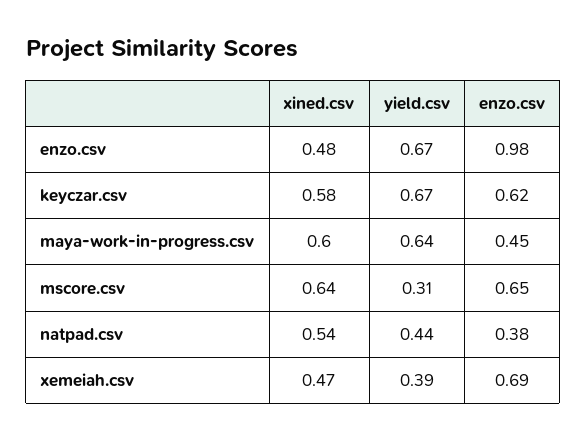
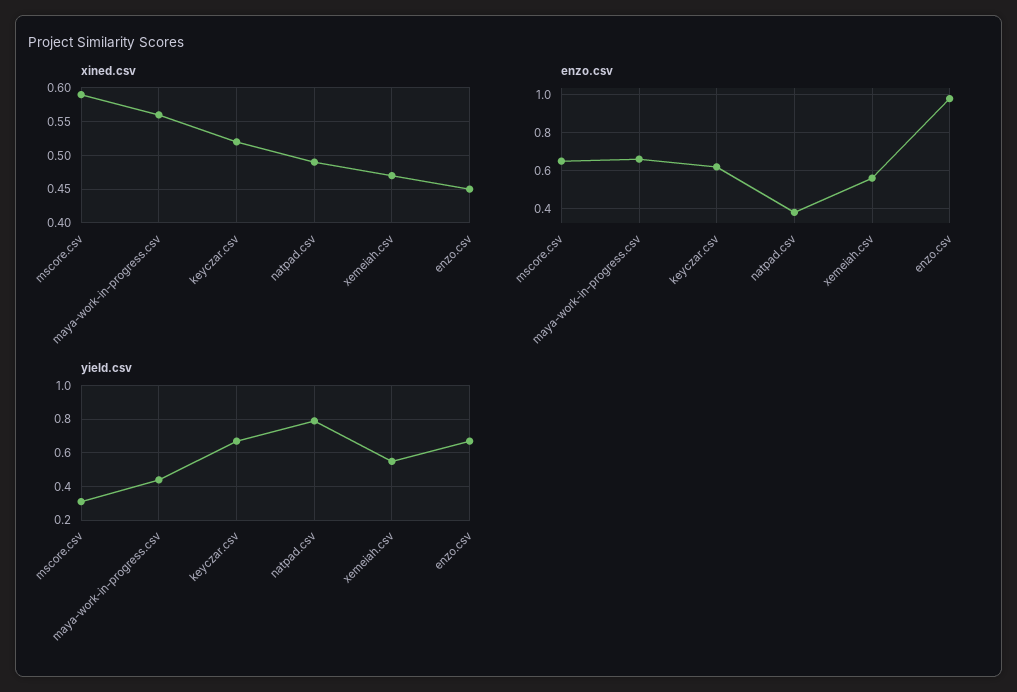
xined.csv, enzo.csv: 0.48 -> 0.45
xined.csv, keyczar.csv: 0.58 -> 0.52
xined.csv, maya-work-in-progress.csv: 0.6 -> 0.56
yield.csv, maya-work-in-progress.csv: 0.64 -> 0.45
enzo.csv, maya-work-in-progress.csv: 0.45 -> 0.65
xined.csv, mscore.csv: 0.64 -> 0.59
xined.csv, natpad.csv: 0.54 -> 0.49
yield.csv, natpad.csv: 0.44 -> 0.8
yield.csv, xemeiah.csv: 0.39 -> 0.55
enzo.csv, xemeiah.csv: 0.69 -> 0.55

